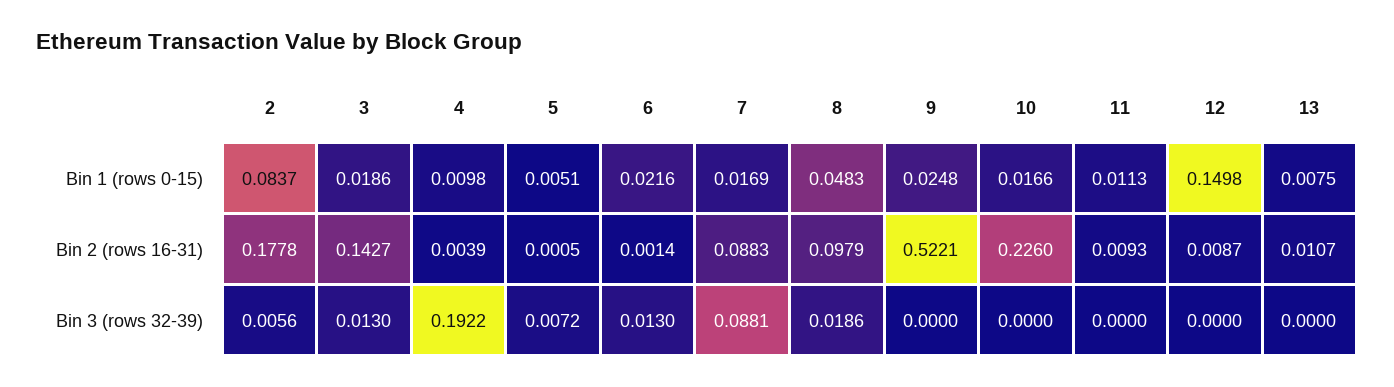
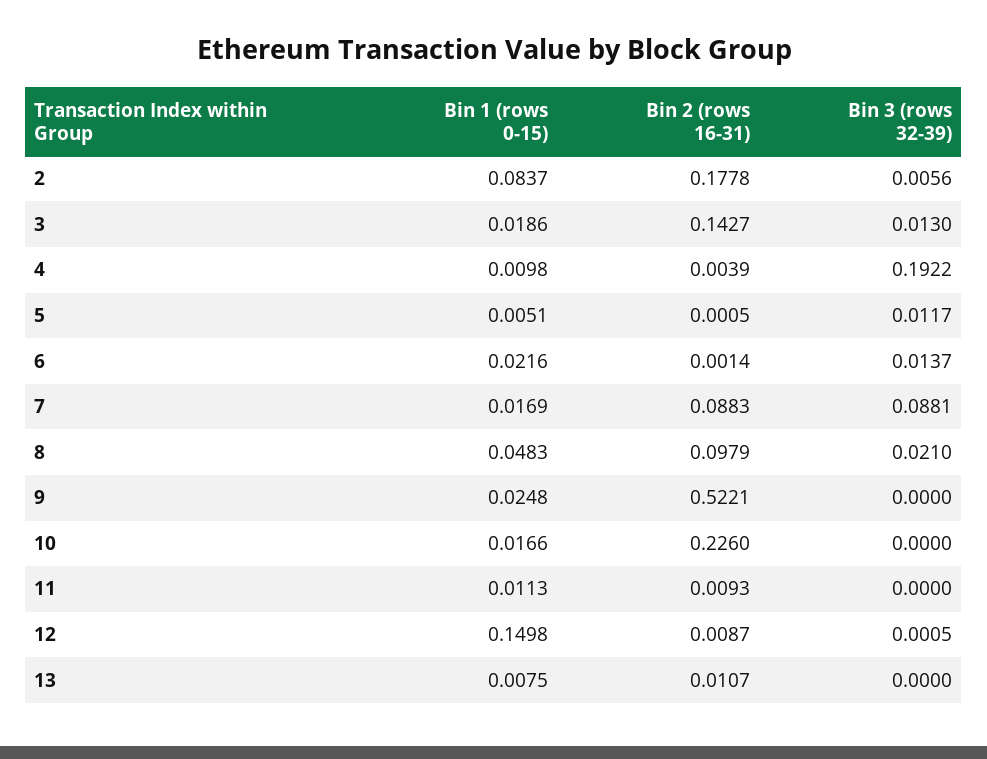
5, Bin 3 (rows 32-39): 0.0072 -> 0.0117
6, Bin 3 (rows 32-39): 0.013 -> 0.0137
8, Bin 3 (rows 32-39): 0.0186 -> 0.021
12, Bin 3 (rows 32-39): 0 -> 0.0005

